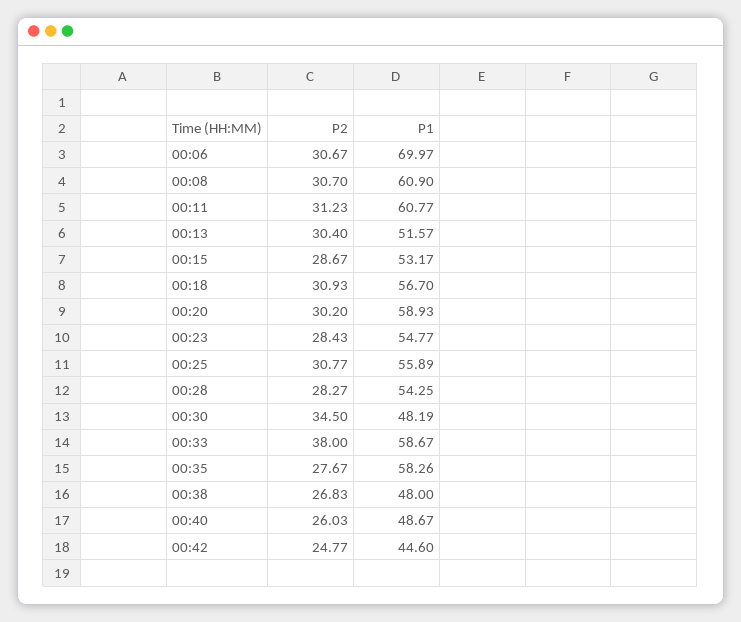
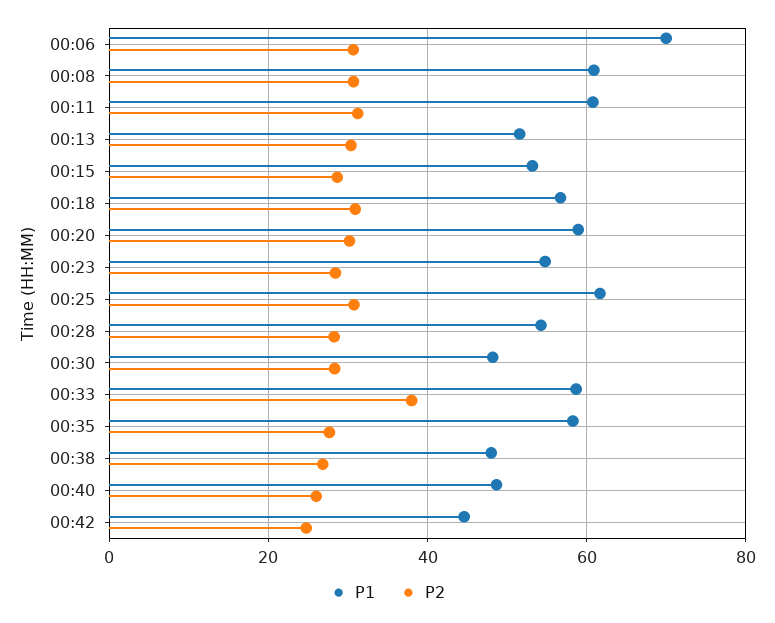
P1, 00:25: 55.89 -> 62
P2, 00:30: 34.5 -> 28

